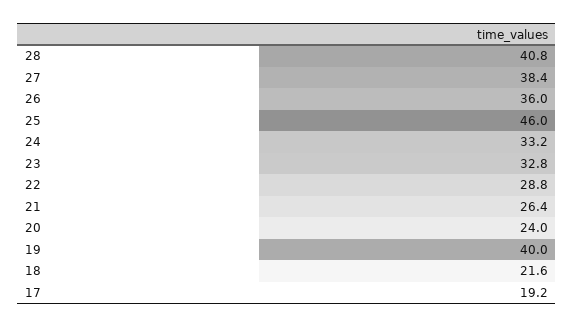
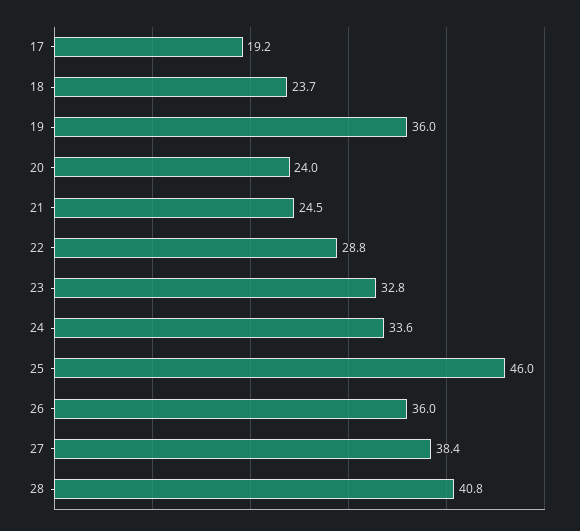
24: 33.2 -> 33.6
21: 26.4 -> 24.5
19: 40 -> 36
18: 21.6 -> 23.7

